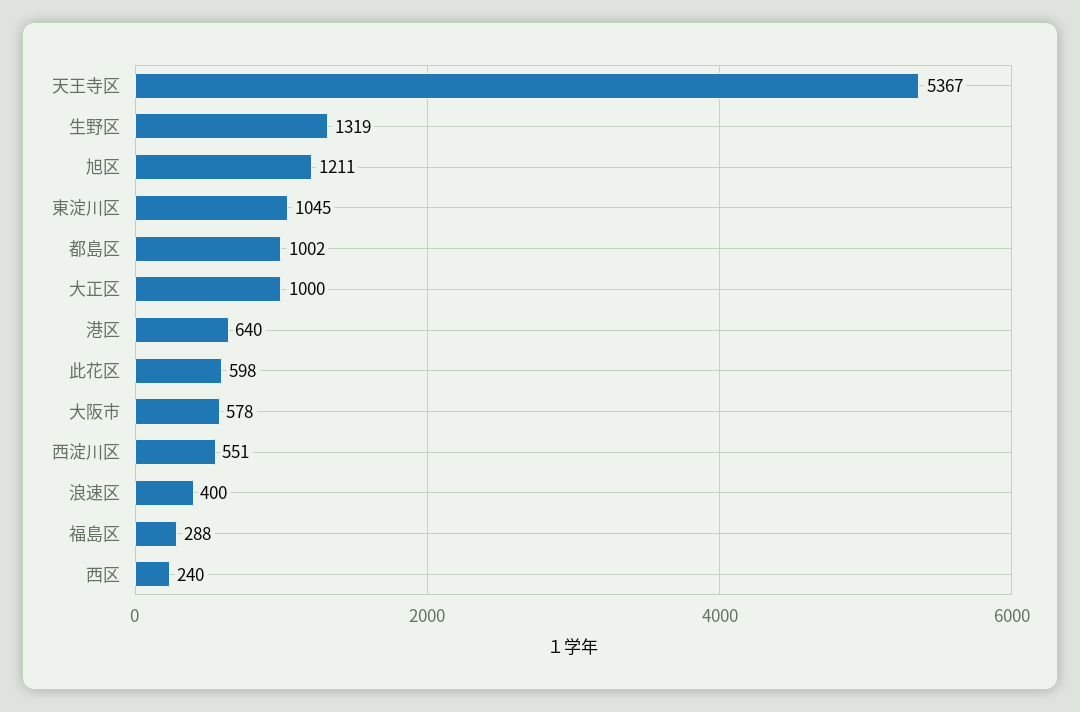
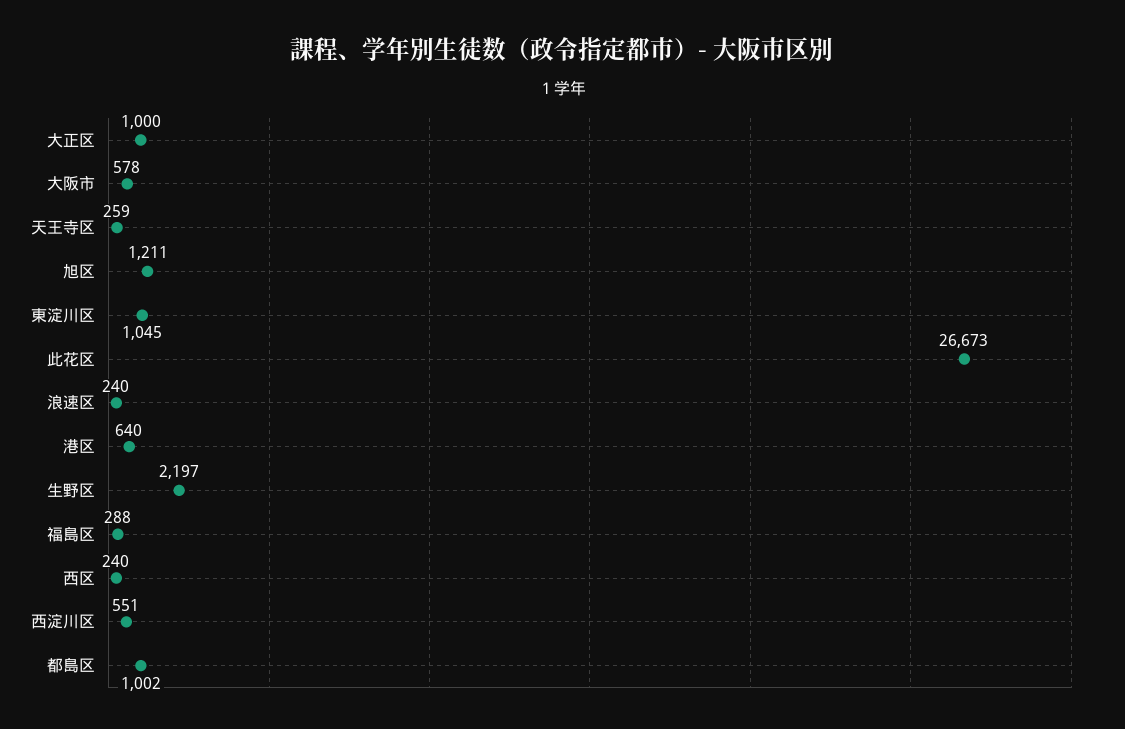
天王寺区: 5367 -> 259
生野区: 1319 -> 2197
此花区: 598 -> 26673
浪速区: 400 -> 240

